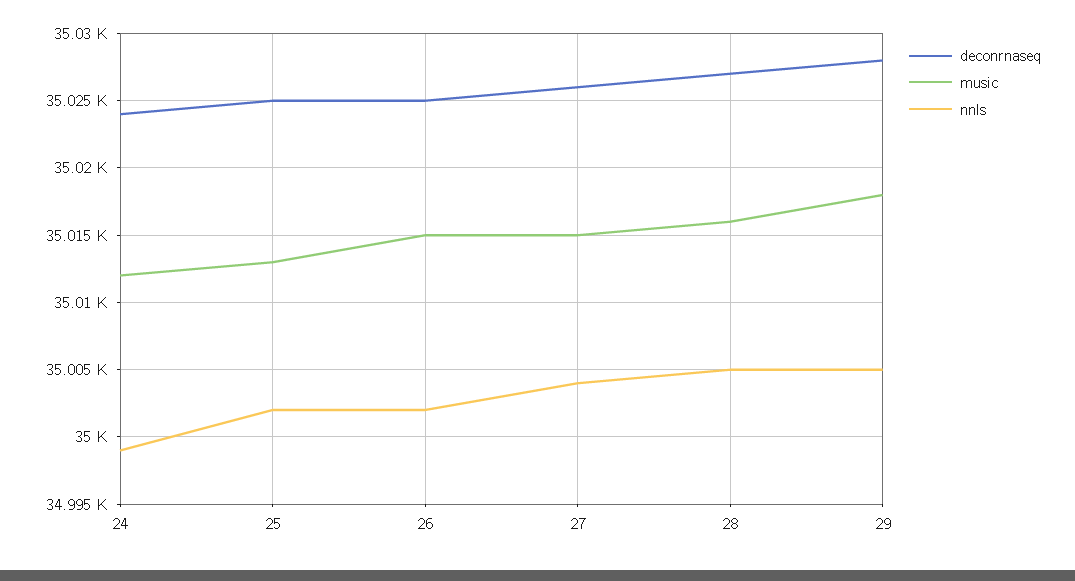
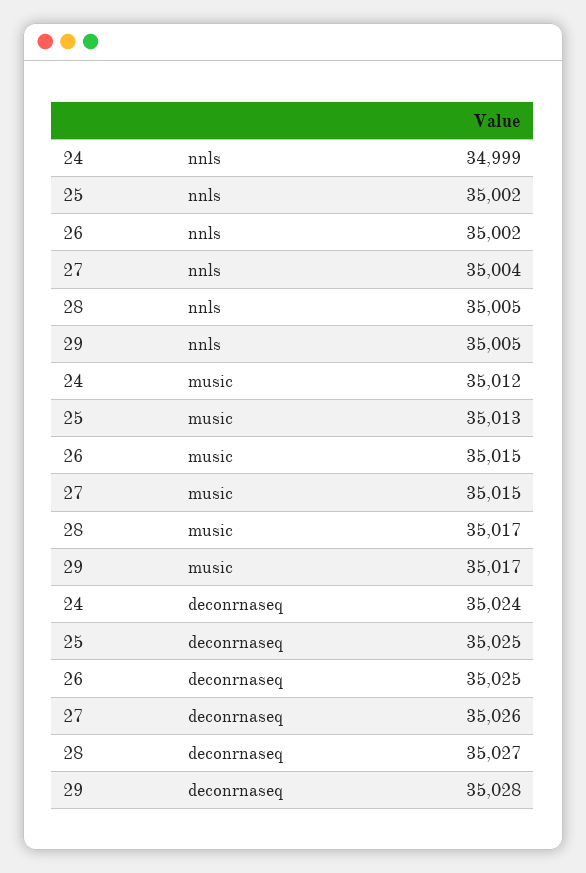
music, 28: 35016 -> 35017
music, 29: 35018 -> 35017

